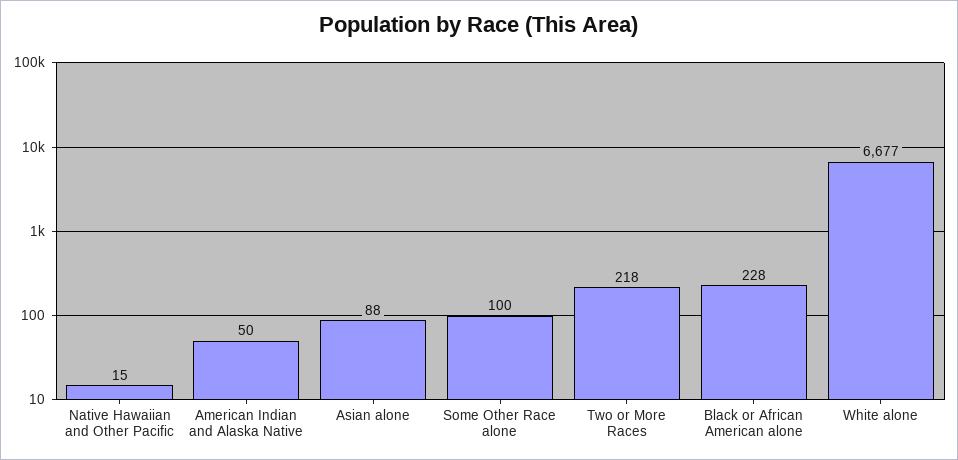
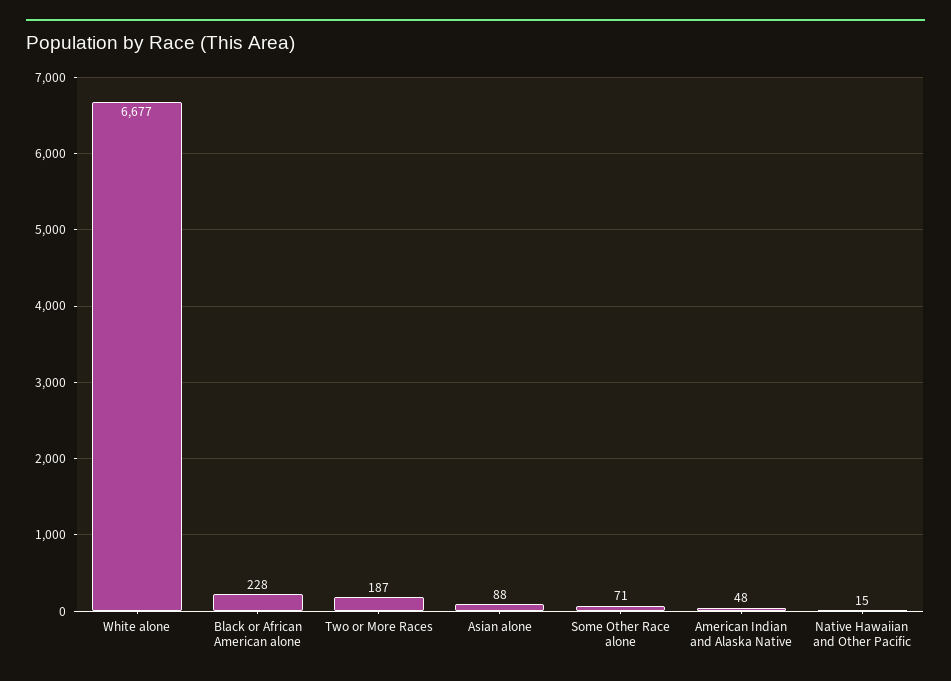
American Indian and Alaska Native: 50 -> 48
Some Other Race alone: 100 -> 71
Two or More Races: 218 -> 187

